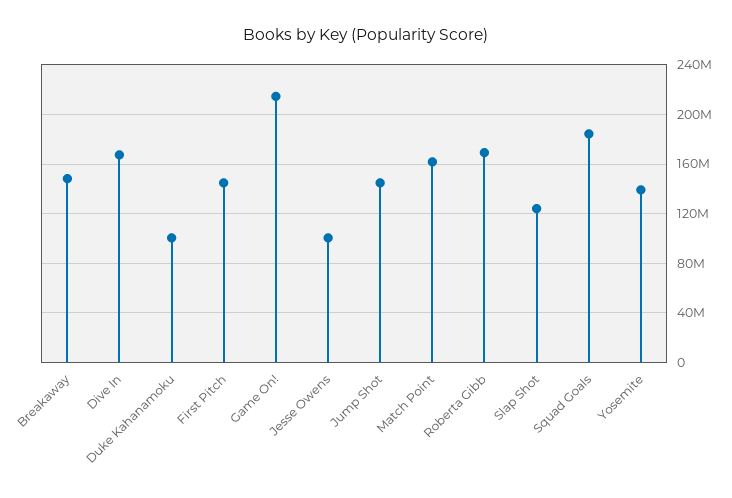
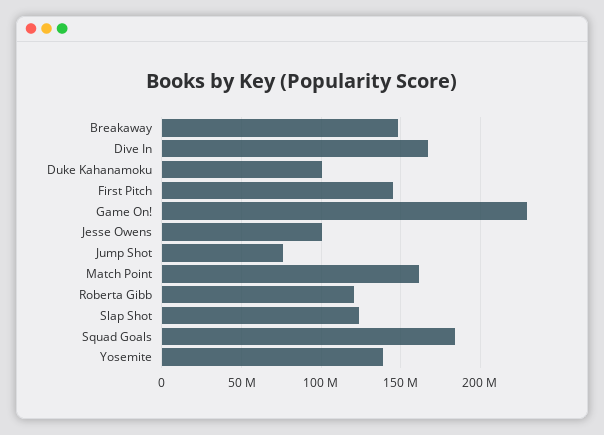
Game On!: 215000000 -> 230000000
Jump Shot: 145000000 -> 75000000
Roberta Gibb: 170000000 -> 120000000

